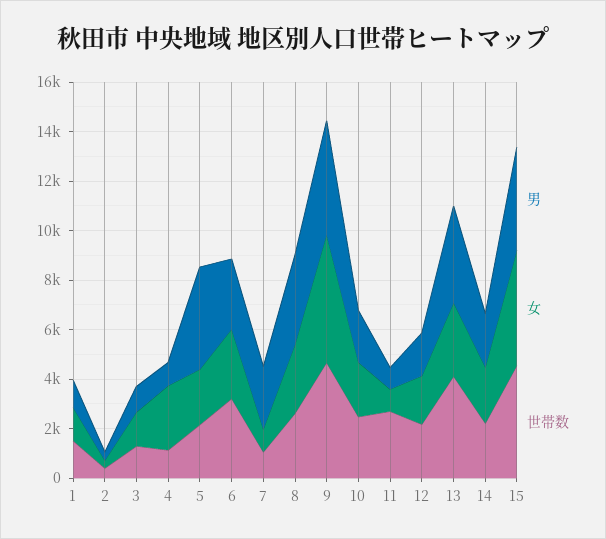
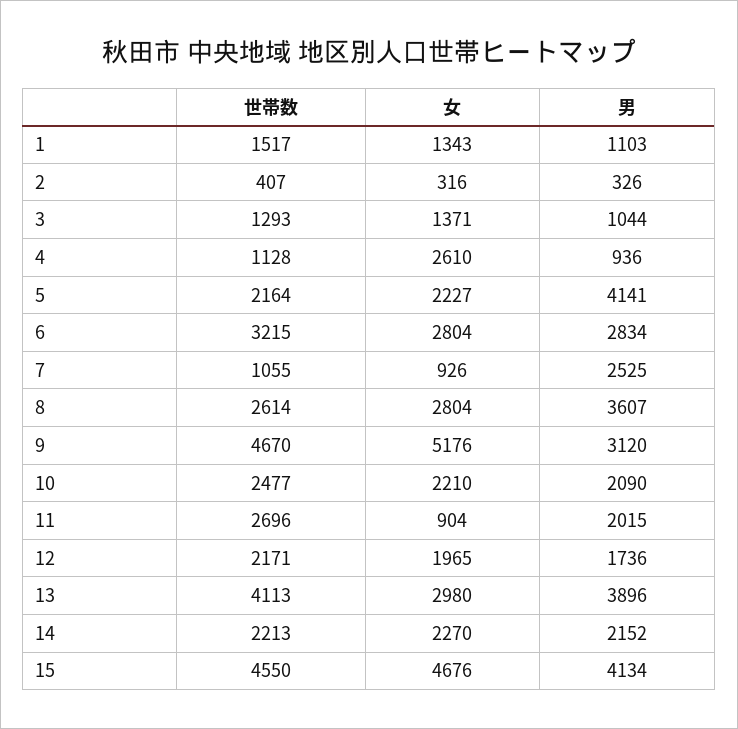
男, 9: 4500 -> 3120
男, 11: 1000 -> 2015

